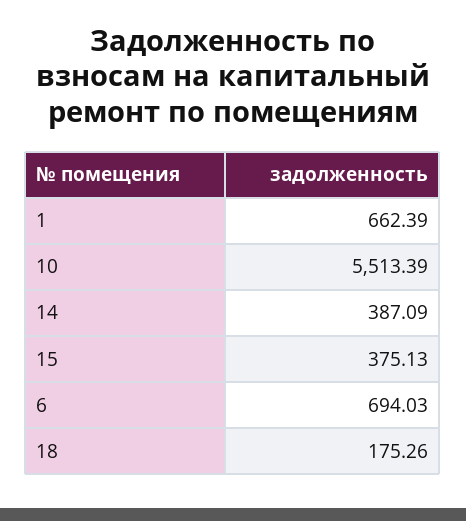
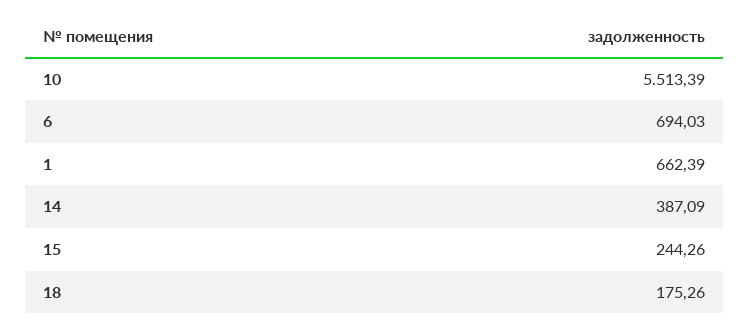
15: 375.13 -> 244.26

